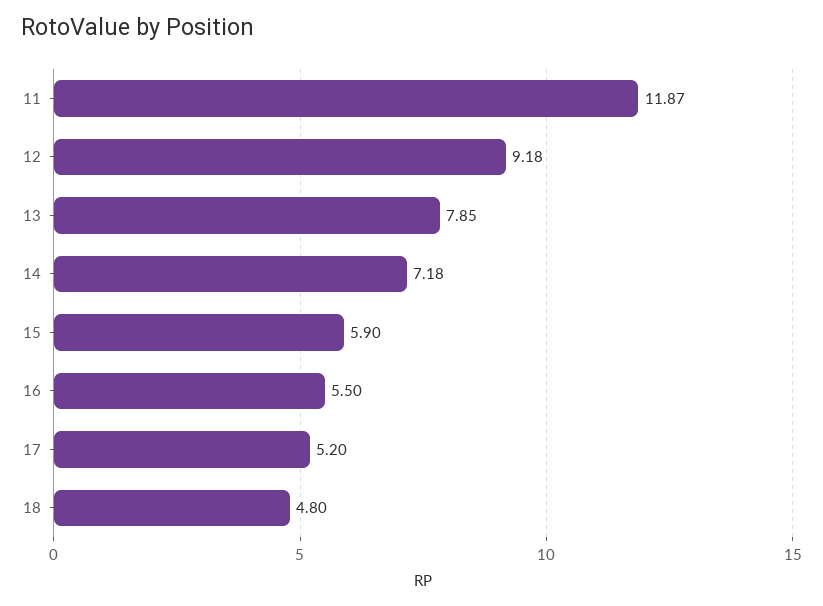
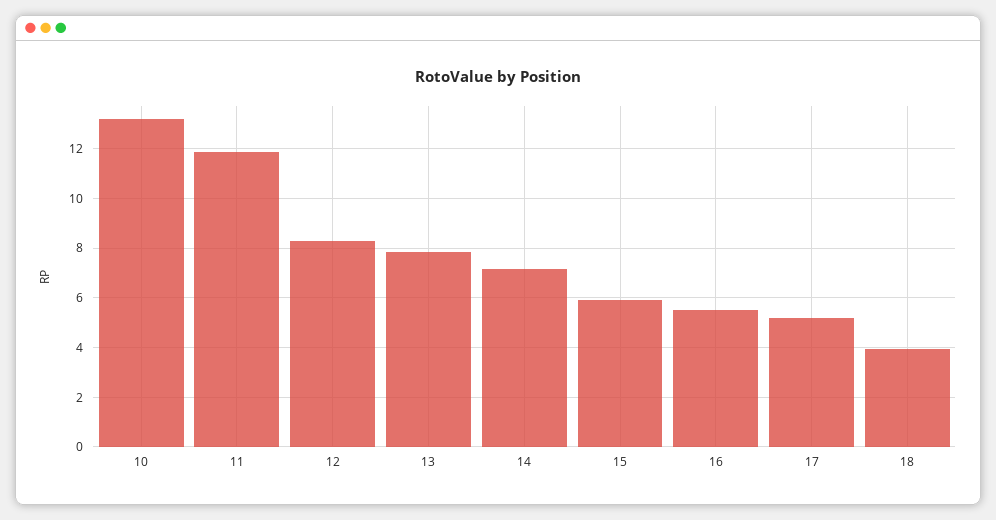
12: 9.18 -> 8.25
18: 4.8 -> 4
10: none -> 13.25

